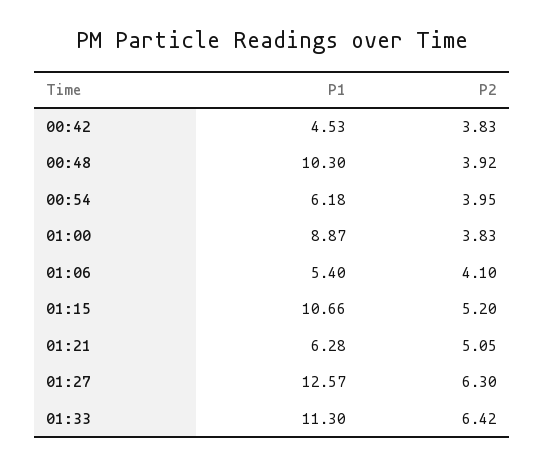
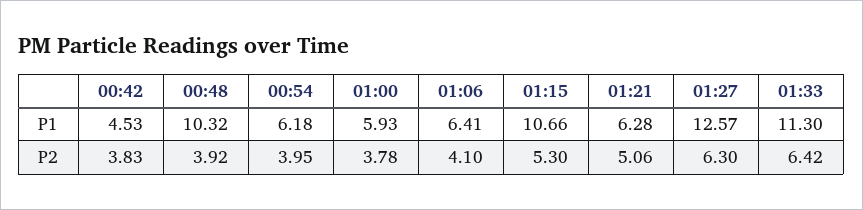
P1, 00:48: 10.3 -> 10.32
P1, 01:00: 8.87 -> 5.93
P2, 01:00: 3.83 -> 3.78
P1, 01:06: 5.4 -> 6.41
P2, 01:15: 5.2 -> 5.3
P2, 01:21: 5.05 -> 5.06

